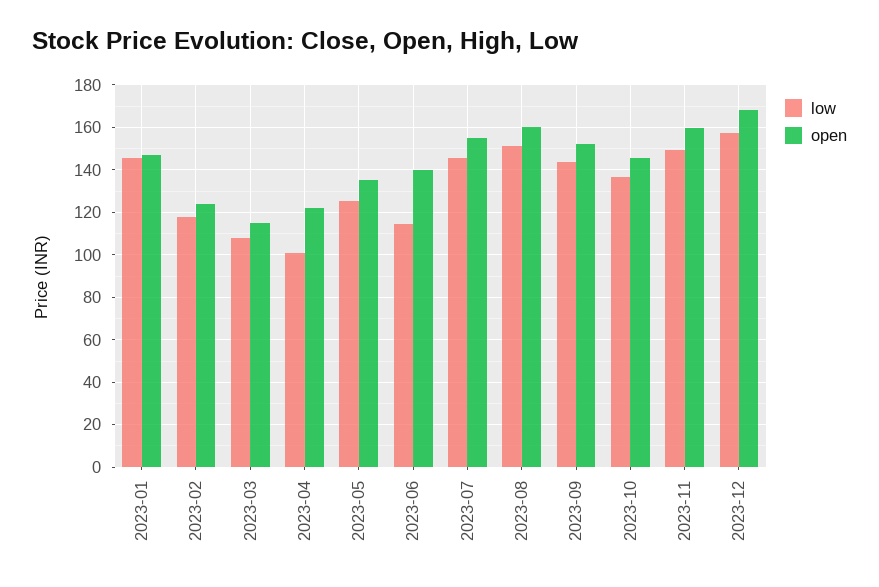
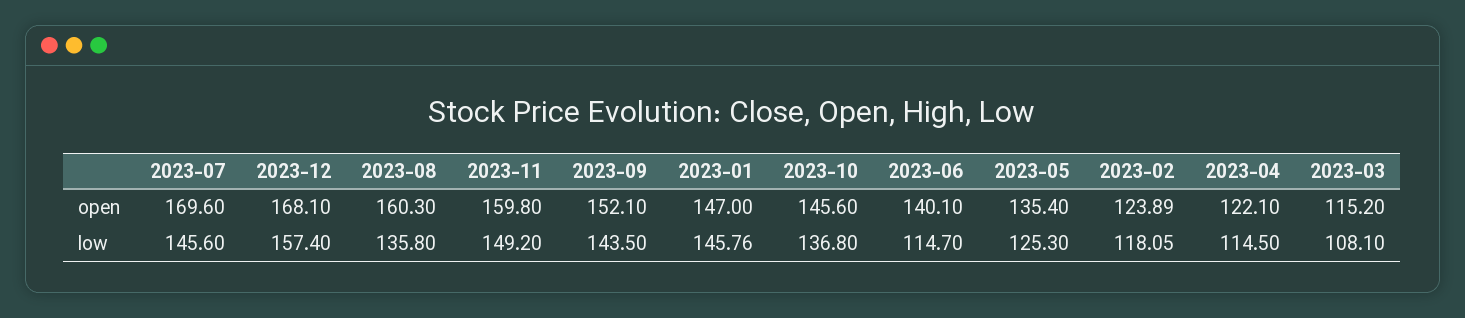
low, 2023-04: 100 -> 114.5
open, 2023-07: 155 -> 169.6
low, 2023-08: 150 -> 135.8

